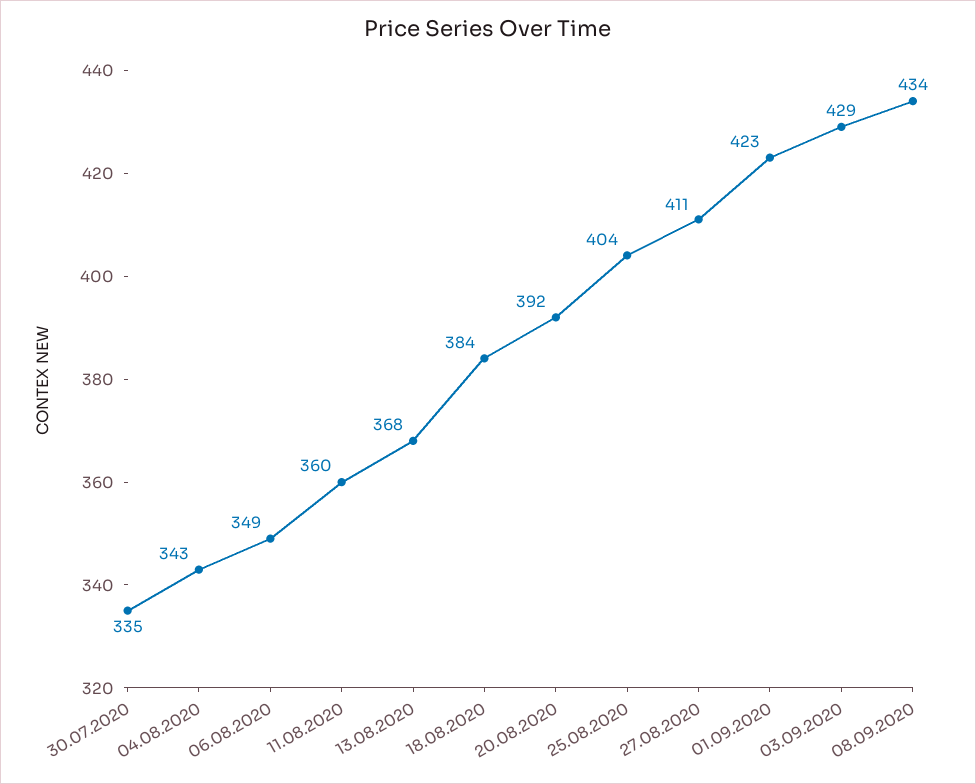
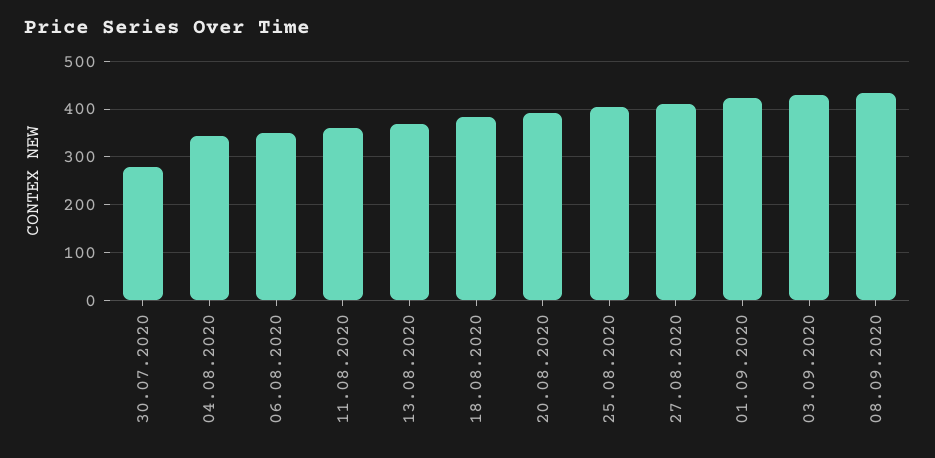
30.07.2020: 335 -> 280

